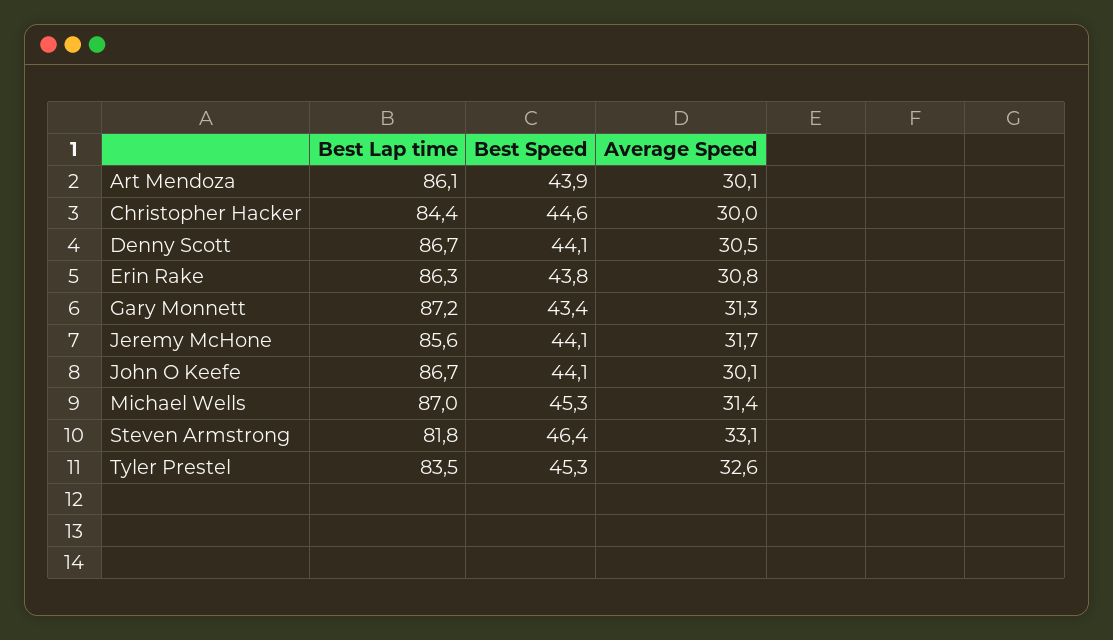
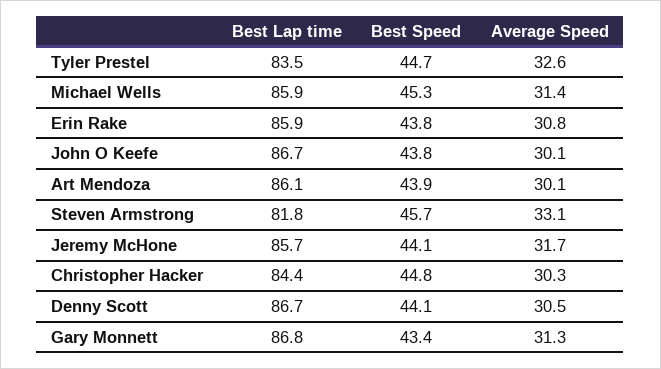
Best Speed, Christopher Hacker: 44.6 -> 44.8
Average Speed, Christopher Hacker: 30 -> 30.3
Best Lap time, Erin Rake: 86.3 -> 85.9
Best Lap time, Gary Monnett: 87.2 -> 86.8
Best Lap time, Jeremy McHone: 85.6 -> 85.7
Best Speed, John O Keefe: 44.1 -> 43.8
Best Lap time, Michael Wells: 87 -> 85.9
Best Speed, Steven Armstrong: 46.4 -> 45.7
Best Speed, Tyler Prestel: 45.3 -> 44.7

